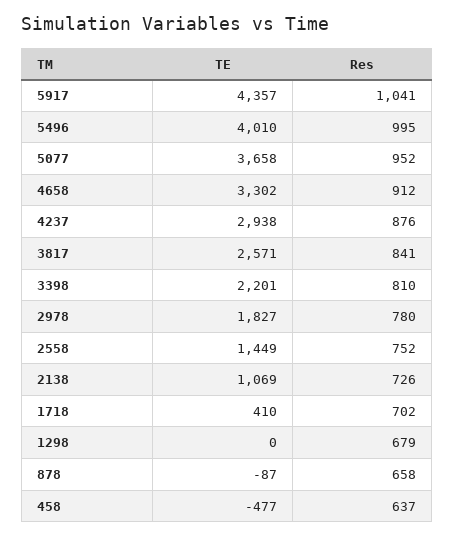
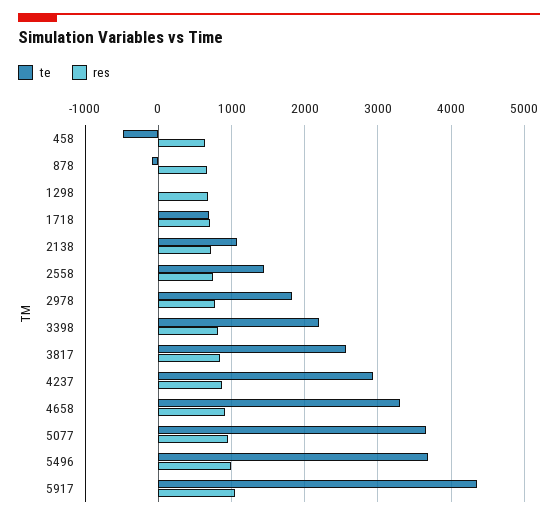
TE, 5496: 4010 -> 3700
TE, 1718: 410 -> 700

